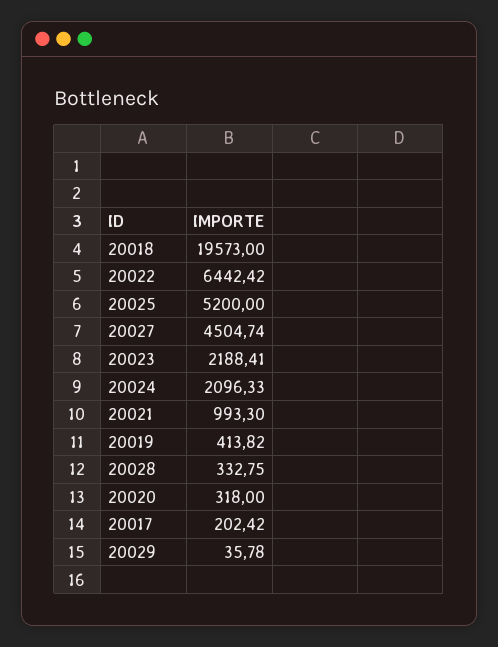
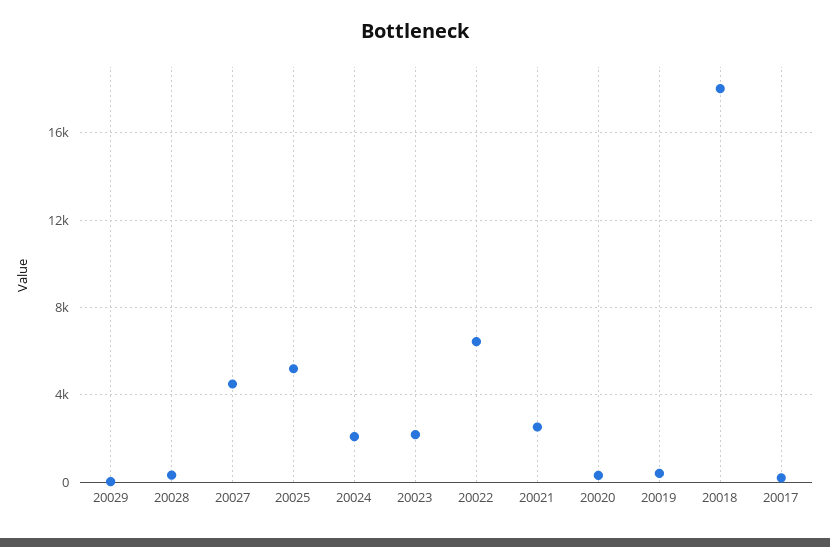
20018: 19573 -> 18000
20021: 993.3 -> 2500

